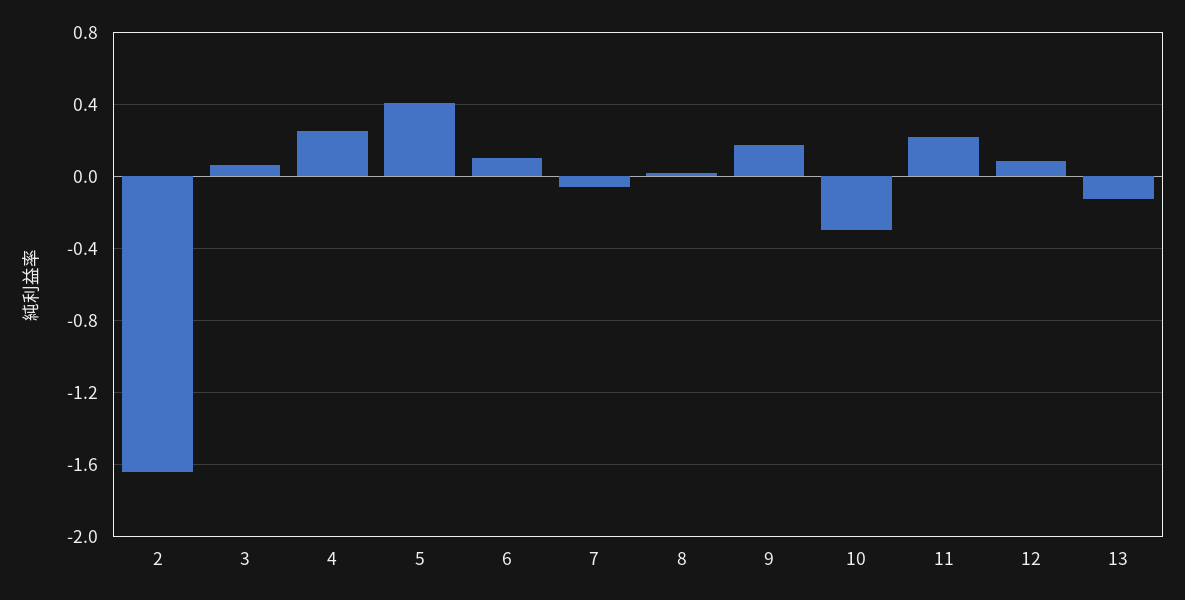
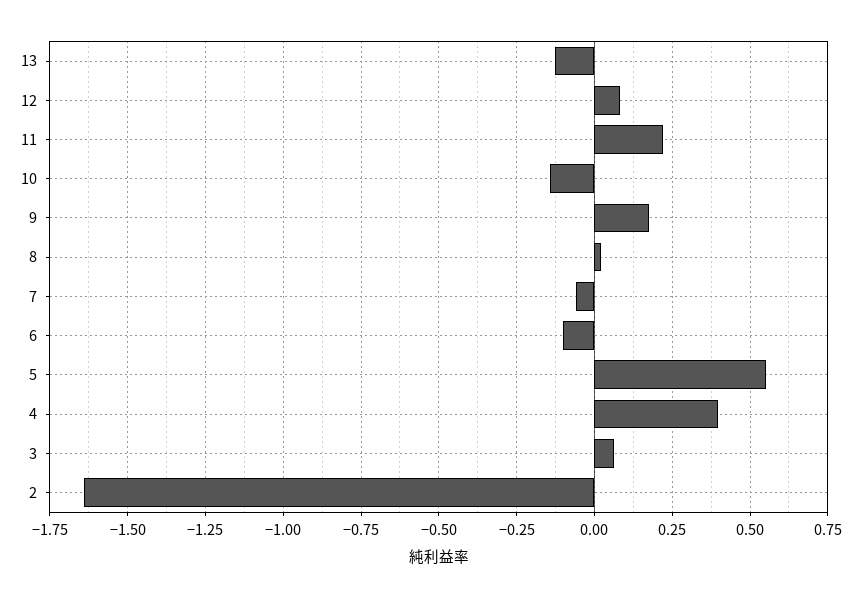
4: 0.25 -> 0.4
5: 0.4 -> 0.55
6: 0.1 -> -0.1
10: -0.3 -> -0.15

